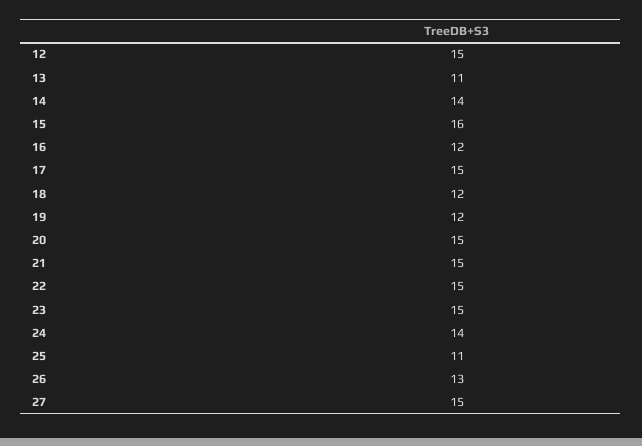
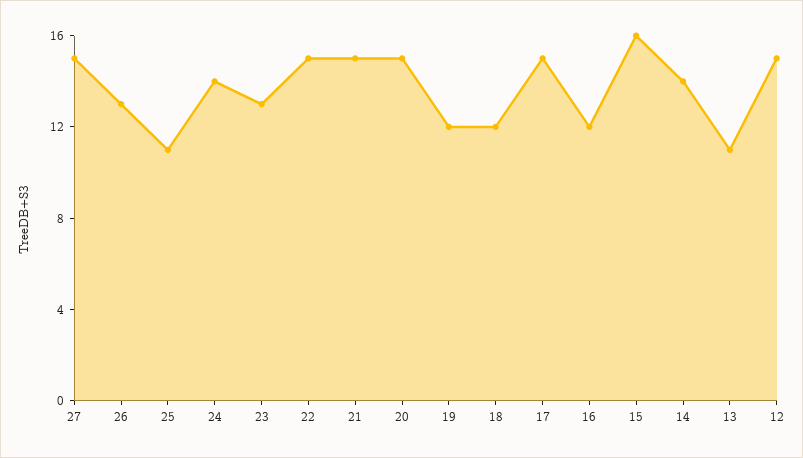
23: 15 -> 13

